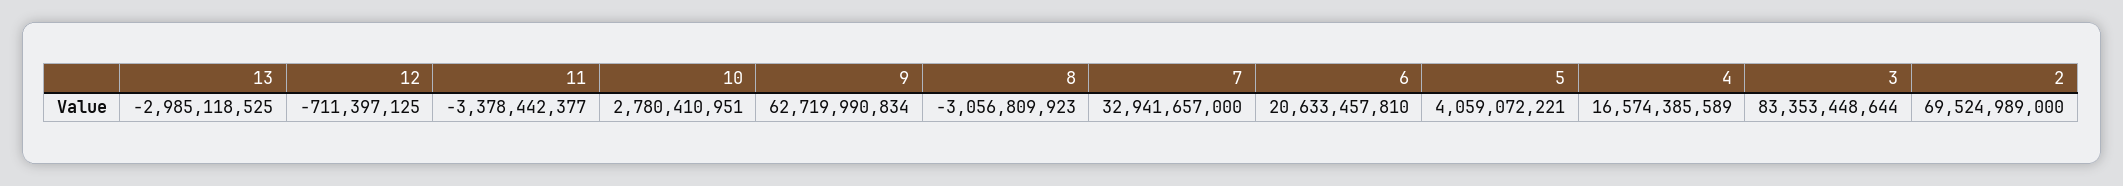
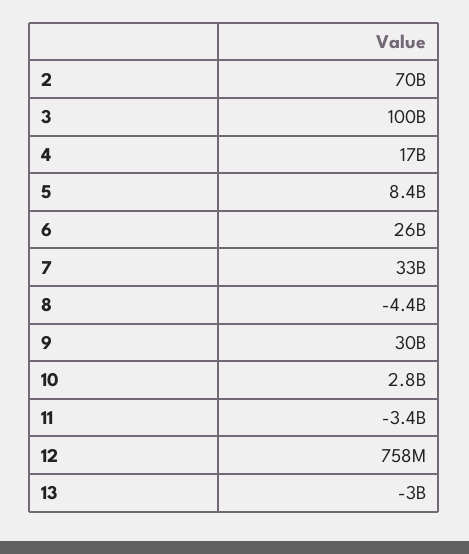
12: -711397125 -> 758000000
9: 62719990834 -> 30000000000
8: -3056809923 -> -4400000000
6: 20633457810 -> 26000000000
5: 4059072221 -> 8400000000
3: 83353448644 -> 100000000000

